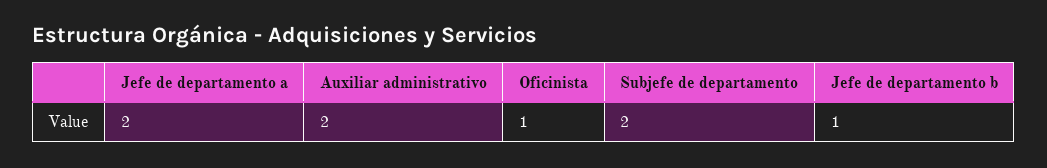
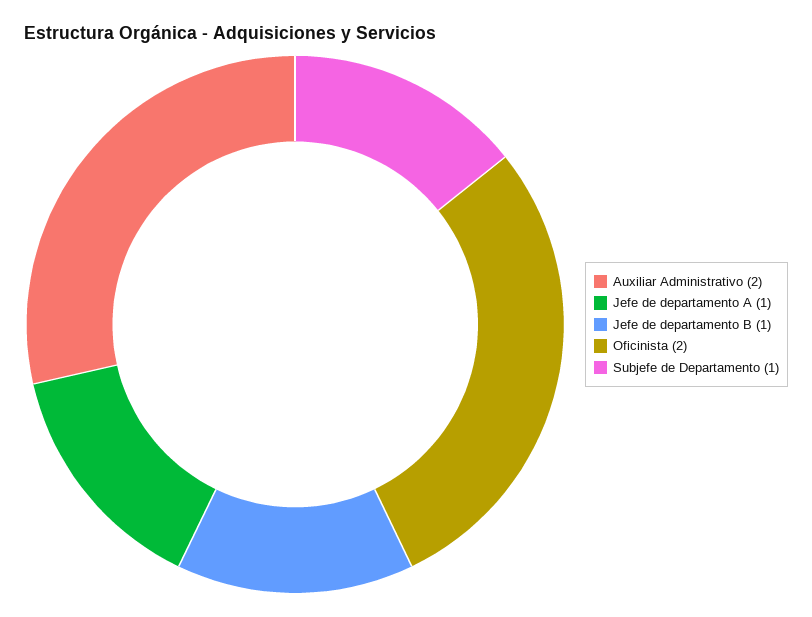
Jefe de departamento a: 2 -> 1
Oficinista: 1 -> 2
Subjefe de departamento: 2 -> 1

